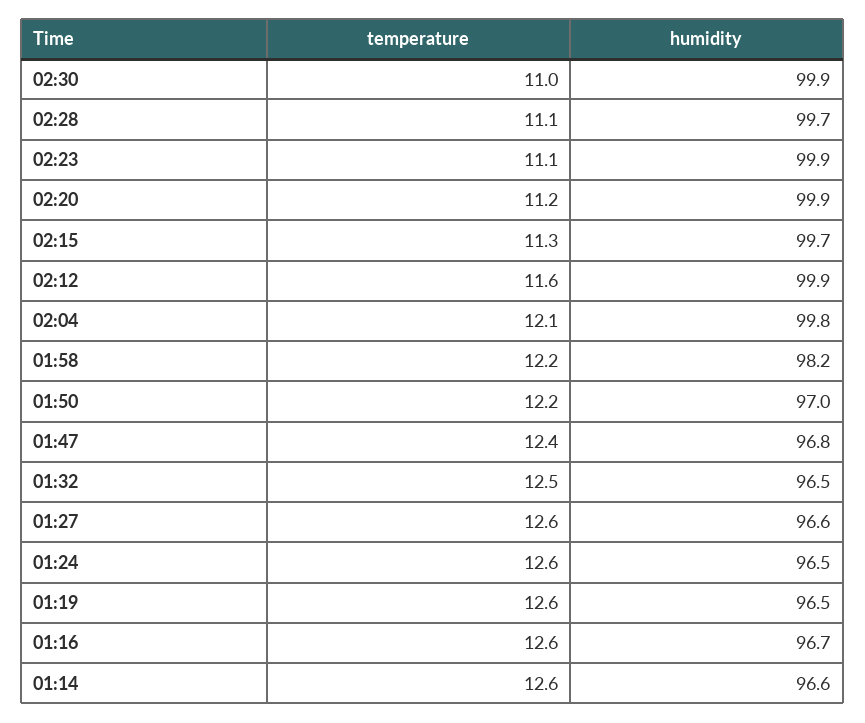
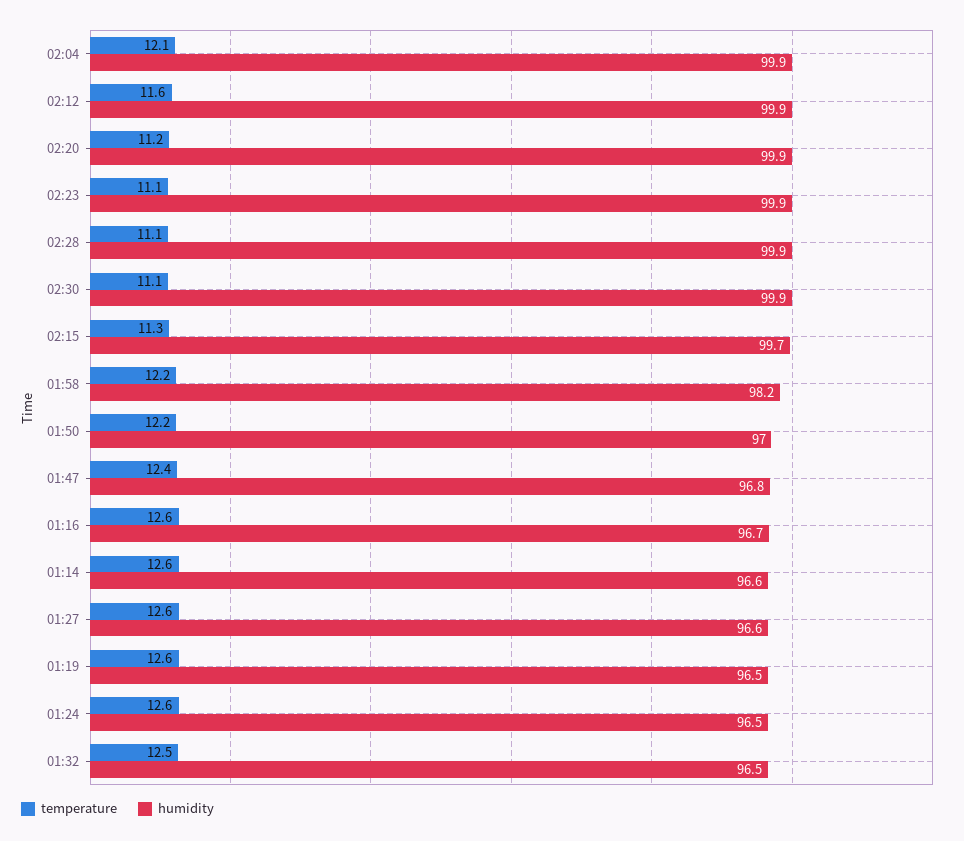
temperature, 02:30: 11 -> 11.1
humidity, 02:28: 99.7 -> 99.9
humidity, 02:04: 99.8 -> 99.9

